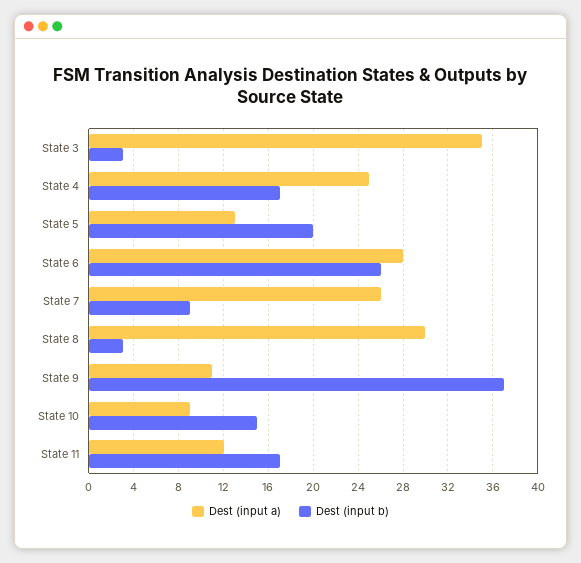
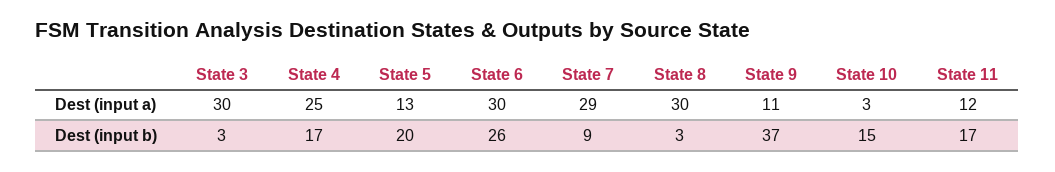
Dest (input a), State 3: 35 -> 30
Dest (input a), State 6: 28 -> 30
Dest (input a), State 7: 26 -> 29
Dest (input a), State 10: 9 -> 3

